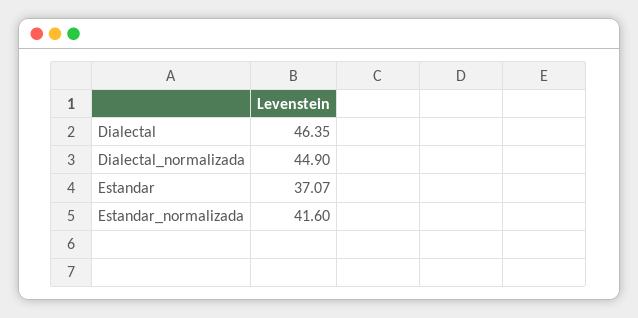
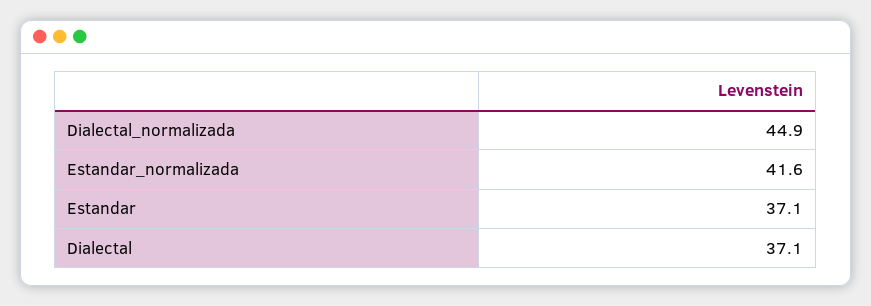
Dialectal: 46.35 -> 37.1

